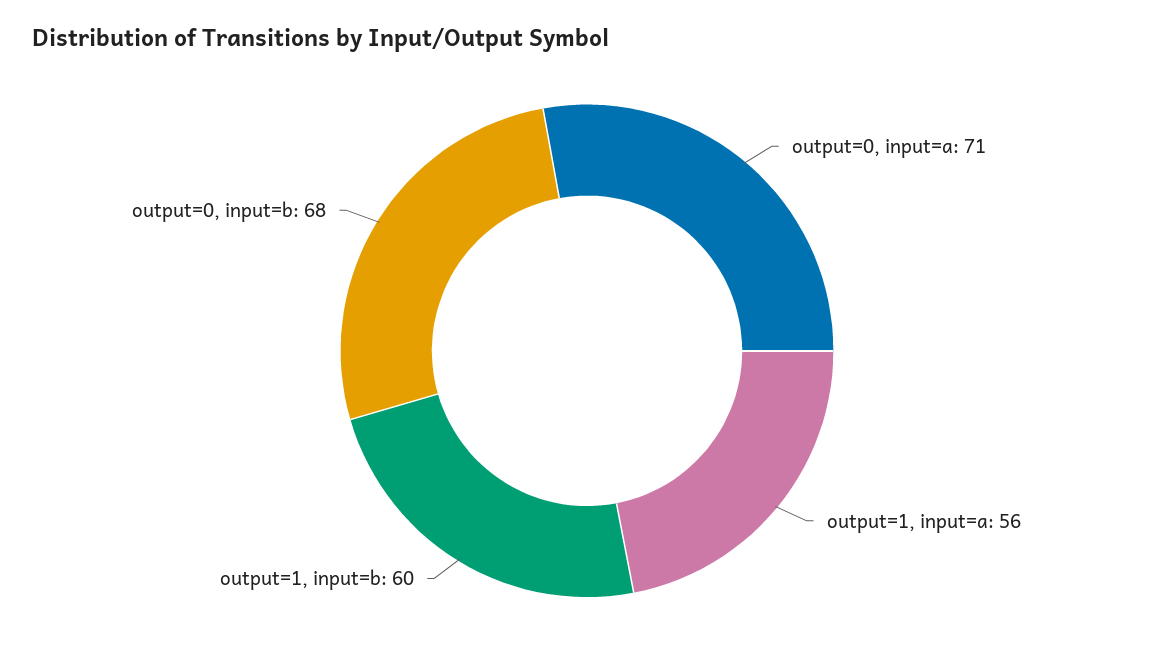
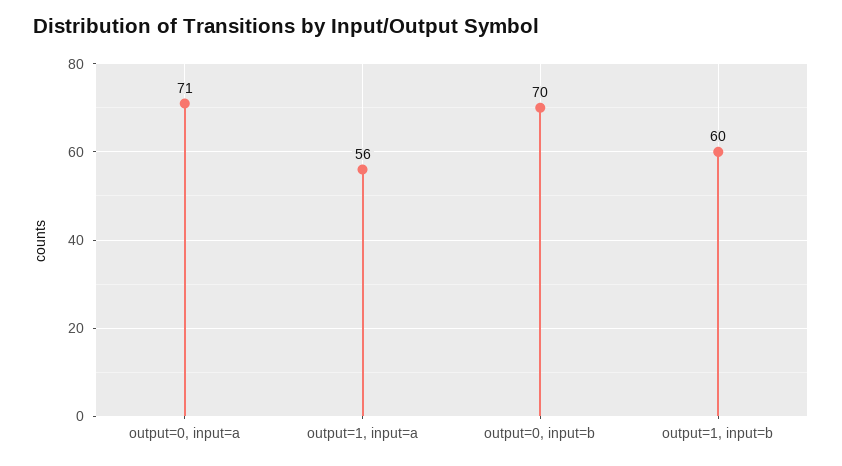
output=0, input=b: 68 -> 70

